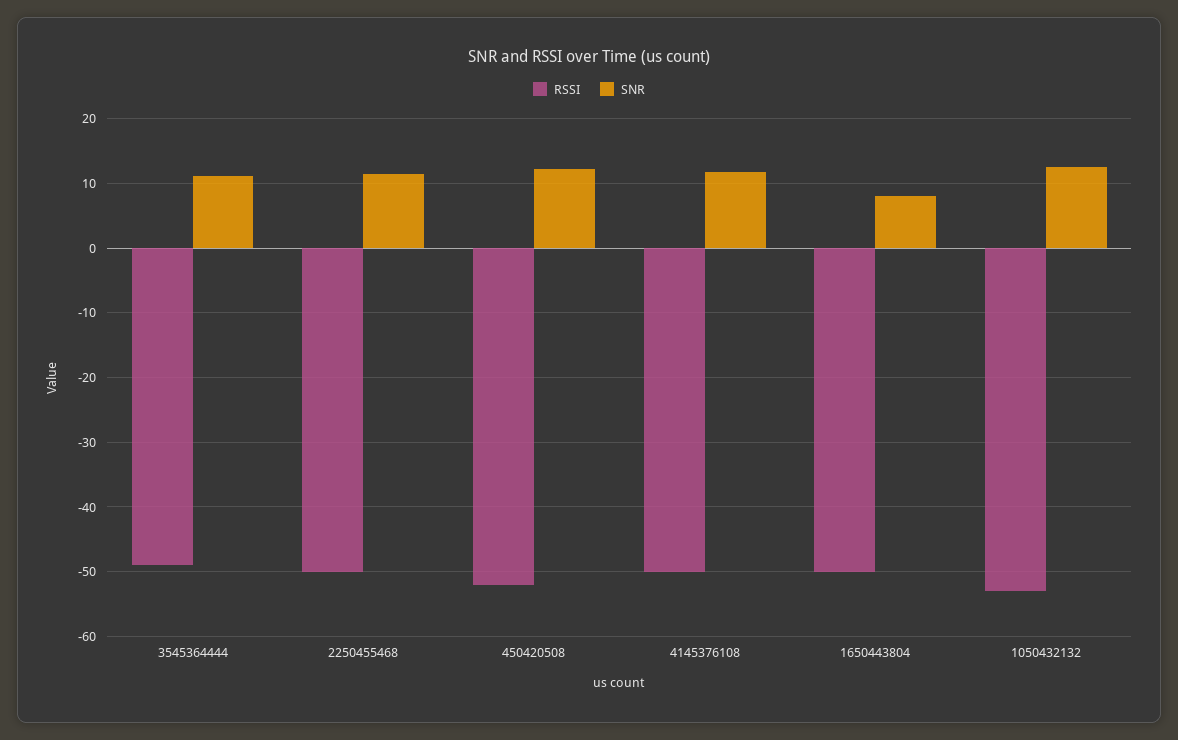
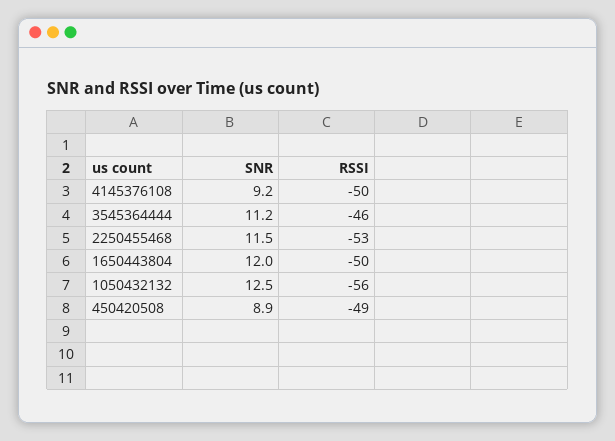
RSSI, 3545364444: -49 -> -46
RSSI, 2250455468: -50 -> -53
RSSI, 450420508: -52 -> -49
SNR, 450420508: 12 -> 8.9
SNR, 4145376108: 12 -> 9.2
SNR, 1650443804: 8 -> 12
RSSI, 1050432132: -53 -> -56

